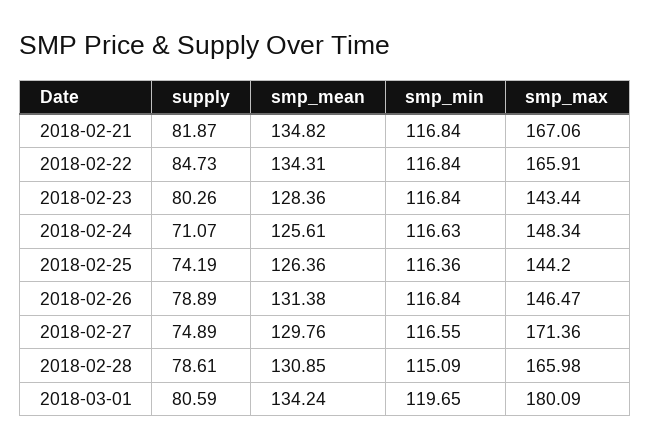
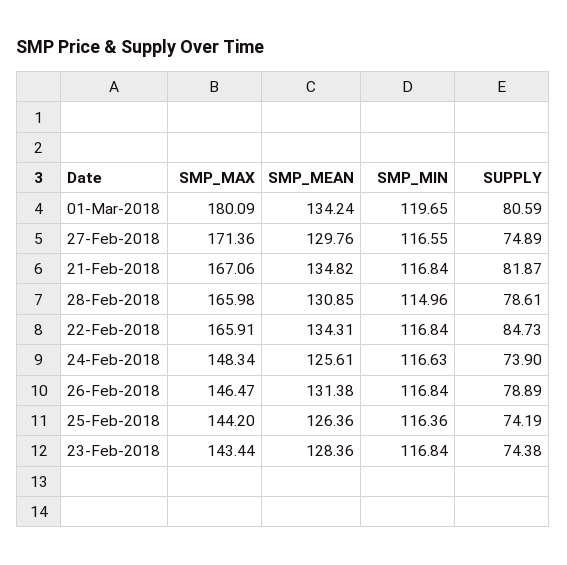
supply, 2018-02-23: 80.26 -> 74.38
supply, 2018-02-24: 71.07 -> 73.9
smp_min, 2018-02-28: 115.09 -> 114.96

